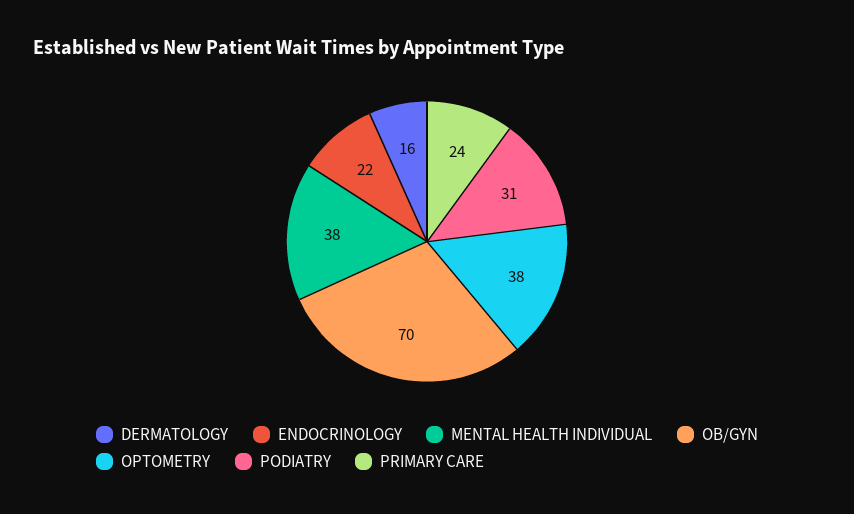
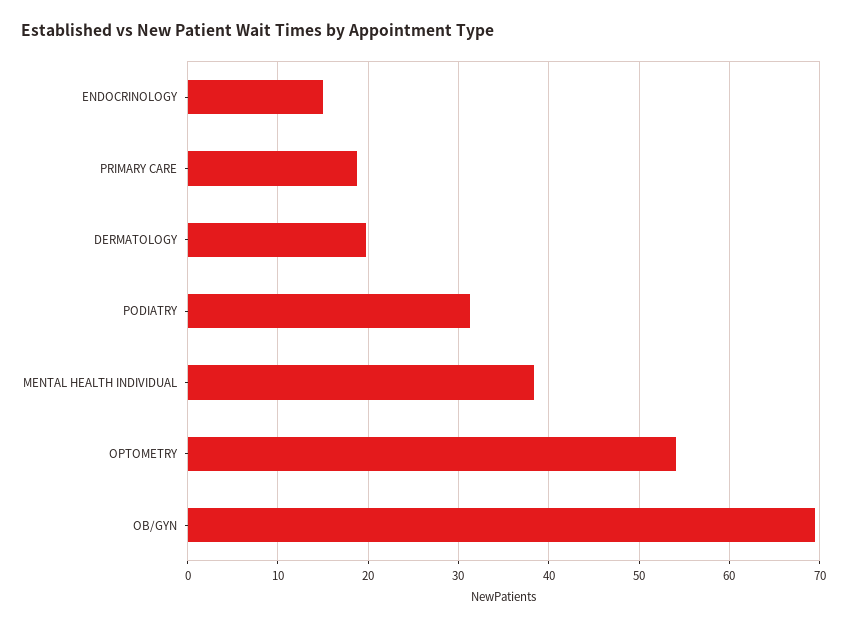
DERMATOLOGY: 16 -> 20
ENDOCRINOLOGY: 22 -> 15
OPTOMETRY: 38 -> 54
PRIMARY CARE: 24 -> 19

